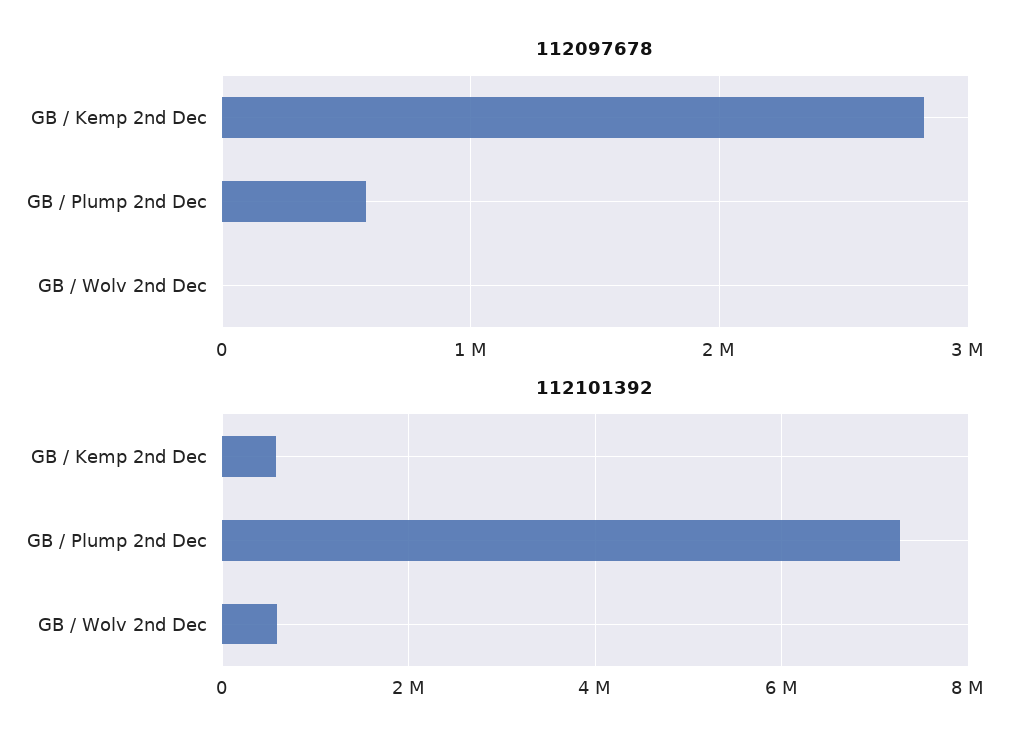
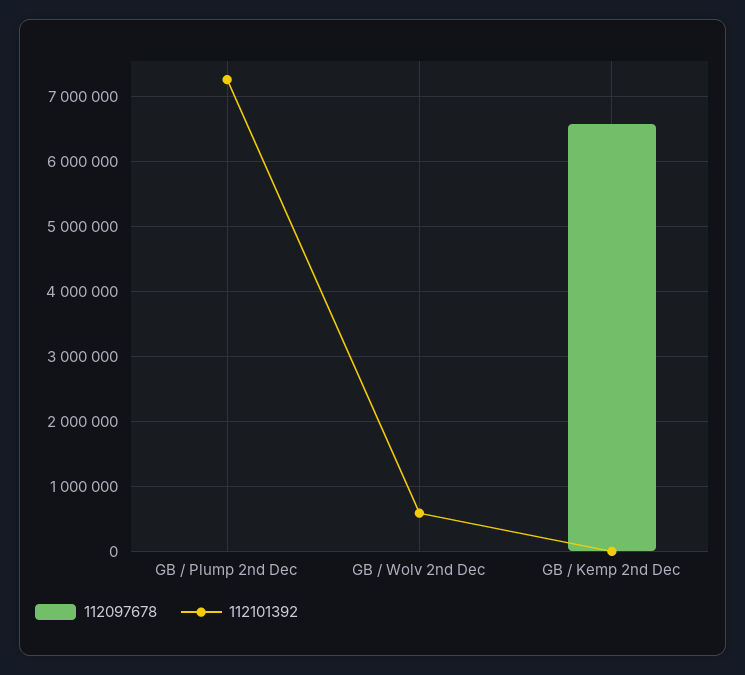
112097678, GB / Kemp 2nd Dec: 2800000 -> 6600000
112097678, GB / Plump 2nd Dec: 600000 -> 0
112101392, GB / Kemp 2nd Dec: 600000 -> 0

